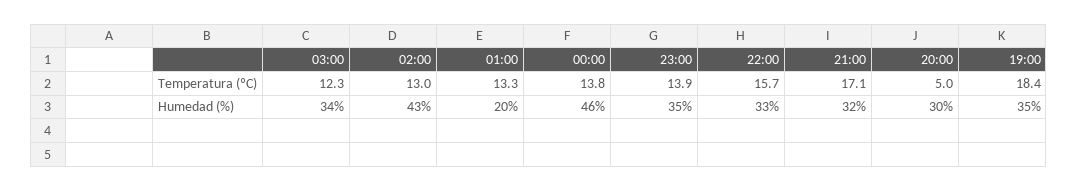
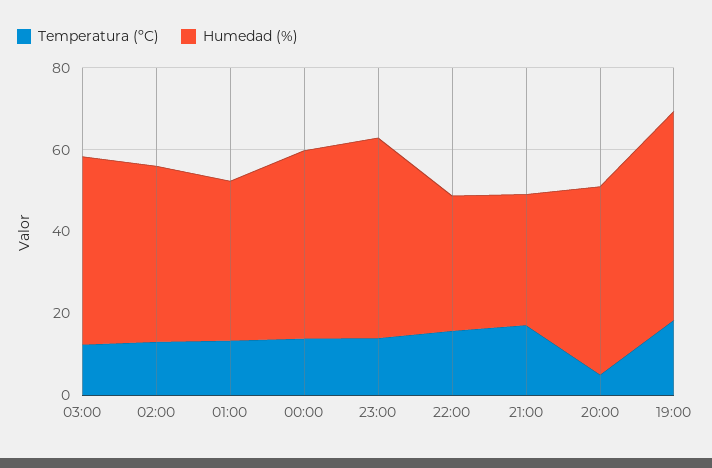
Humedad (%), 03:00: 34 -> 45
Humedad (%), 01:00: 20 -> 40
Humedad (%), 23:00: 35 -> 50
Humedad (%), 20:00: 30 -> 45
Humedad (%), 19:00: 35 -> 50

